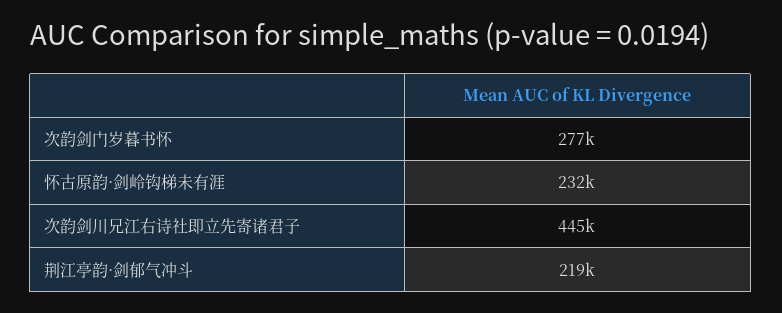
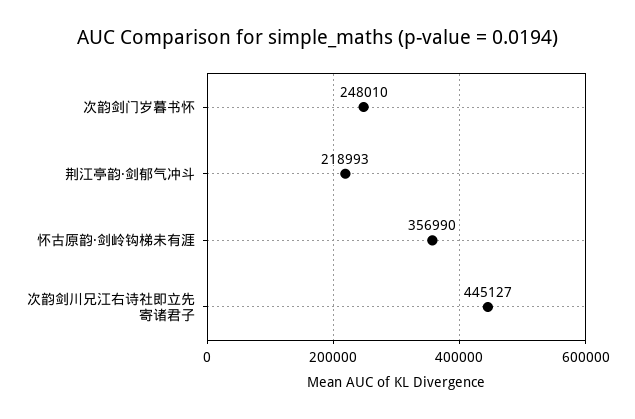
次韵剑门岁暮书怀: 277000 -> 248010
怀古原韵·剑岭钩梯未有涯: 232000 -> 356990

